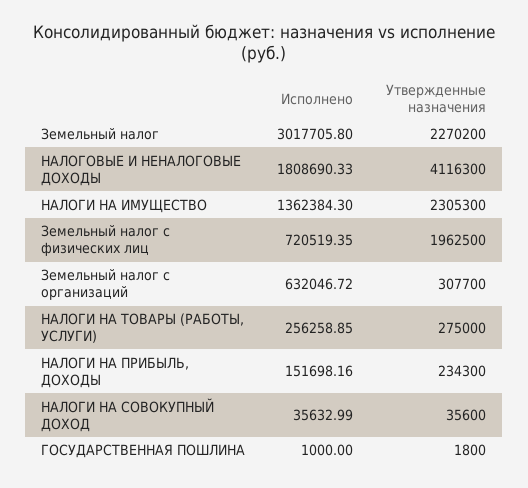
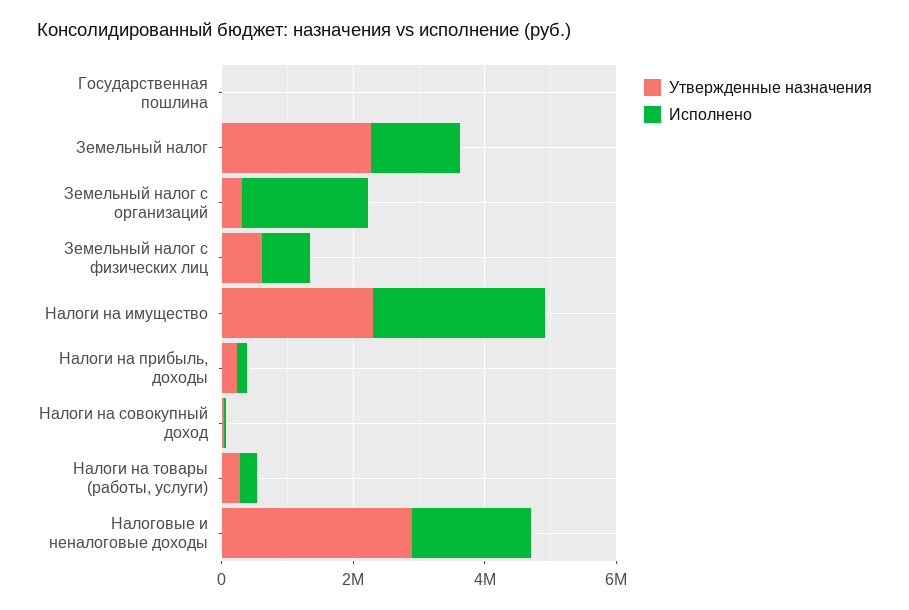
Исполнено, Земельный налог: 3017705.8 -> 1500000
Утвержденные назначения, НАЛОГОВЫЕ И НЕНАЛОГОВЫЕ ДОХОДЫ: 4116300 -> 3000000
Исполнено, НАЛОГИ НА ИМУЩЕСТВО: 1362384.3 -> 2500000
Утвержденные назначения, Земельный налог с физических лиц: 1962500 -> 500000
Исполнено, Земельный налог с организаций: 632046.72 -> 2000000

